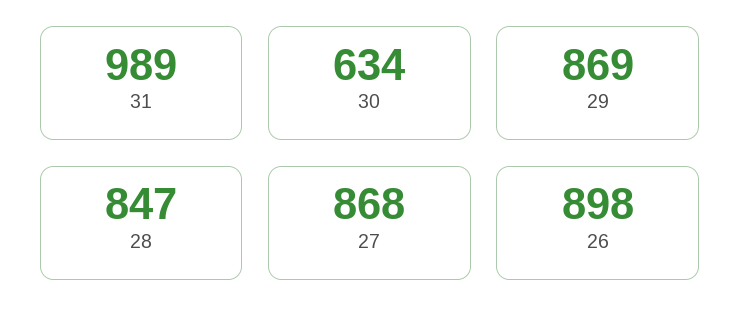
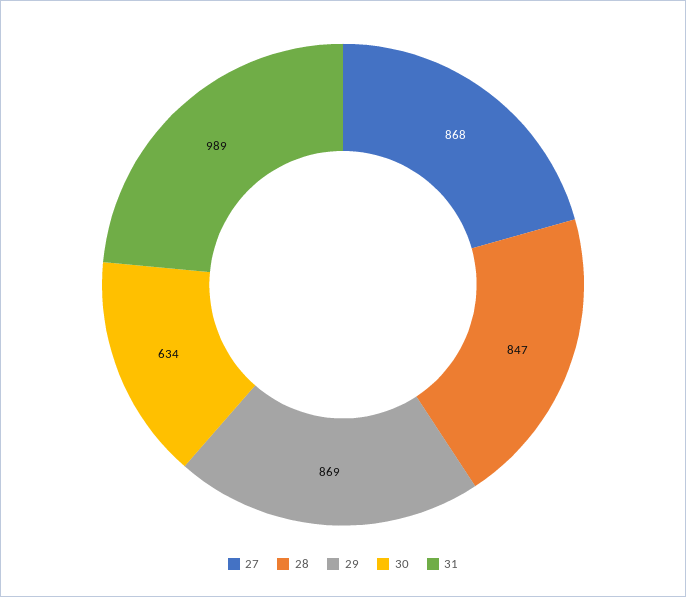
26: 898 -> none

